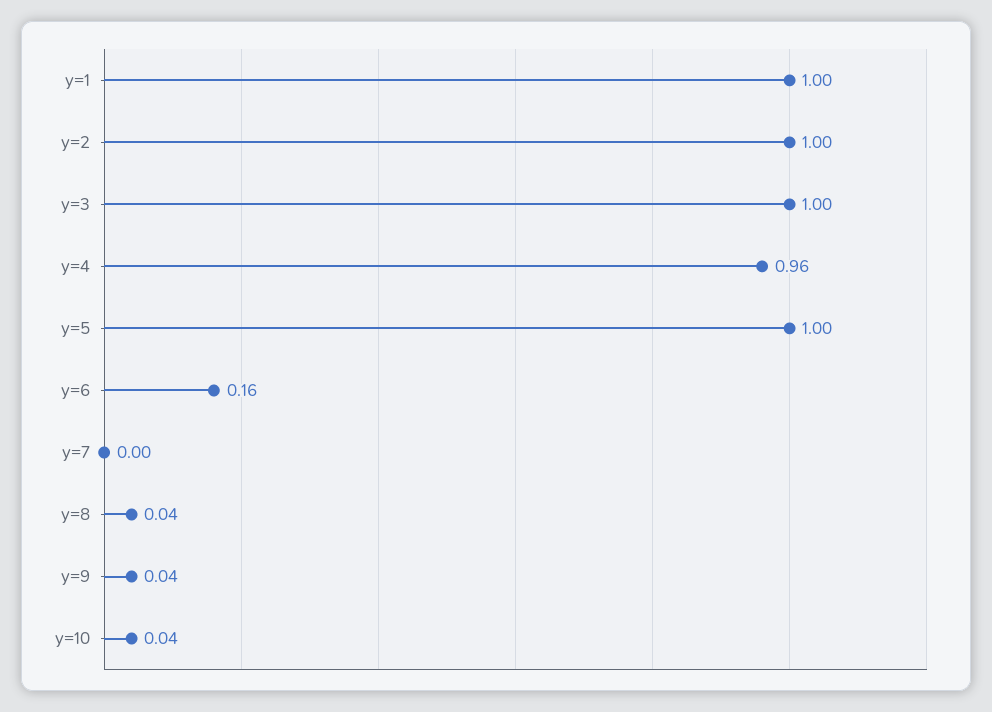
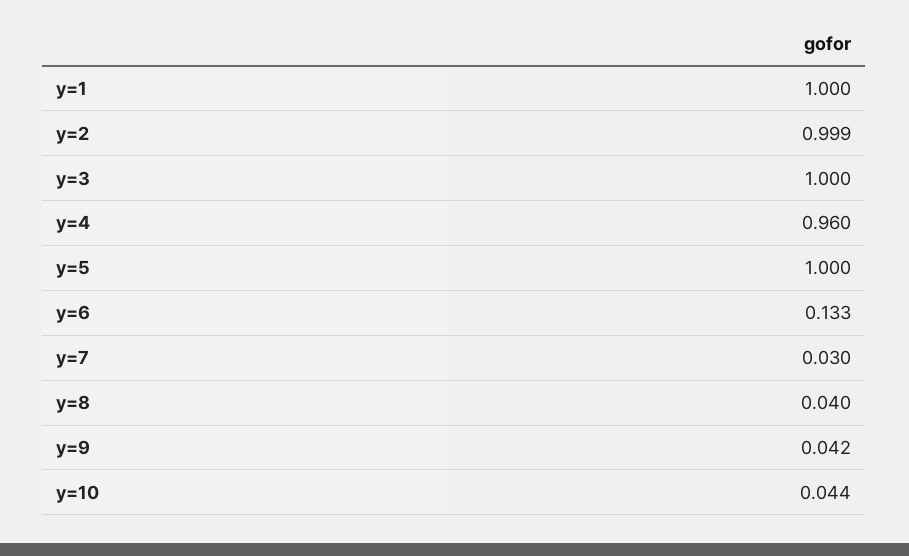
y=6: 0.16 -> 0.133
y=7: 0 -> 0.03

